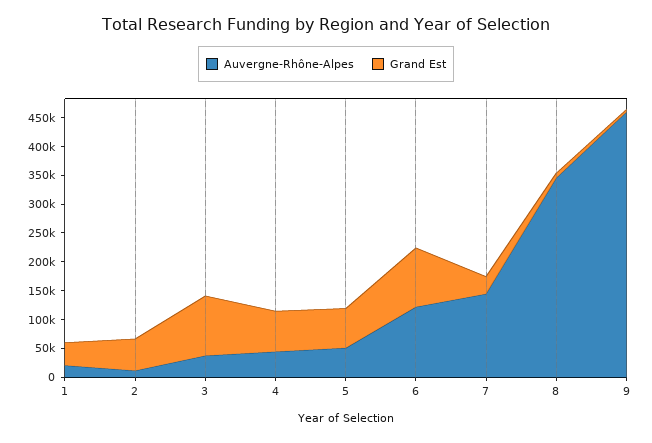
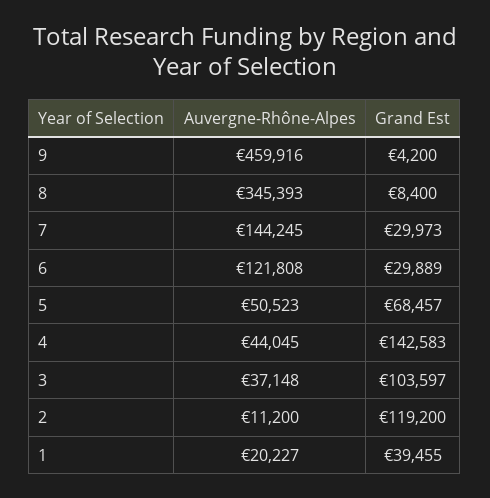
Grand Est, 2: 50000 -> 119200
Grand Est, 4: 75000 -> 142583
Grand Est, 6: 100000 -> 29889

